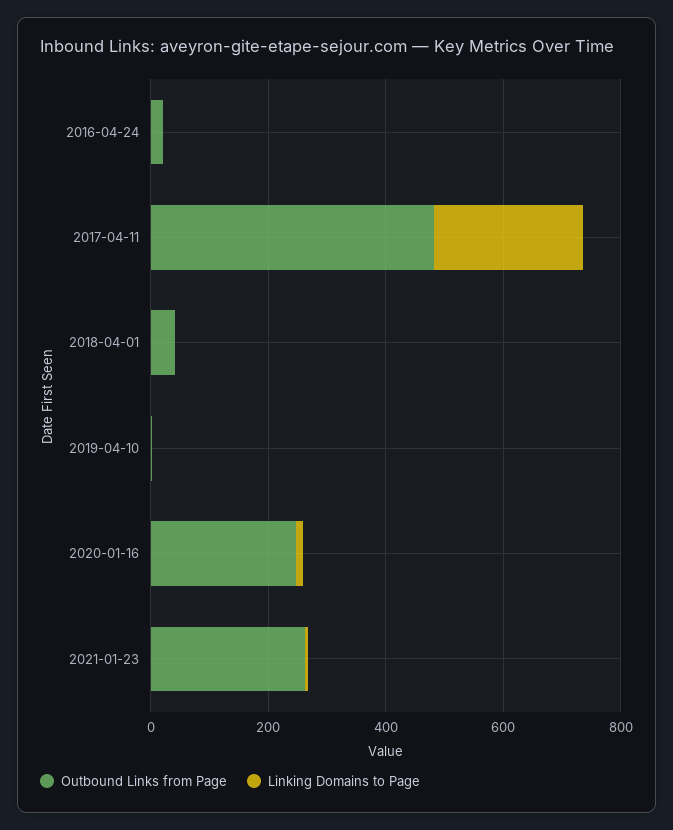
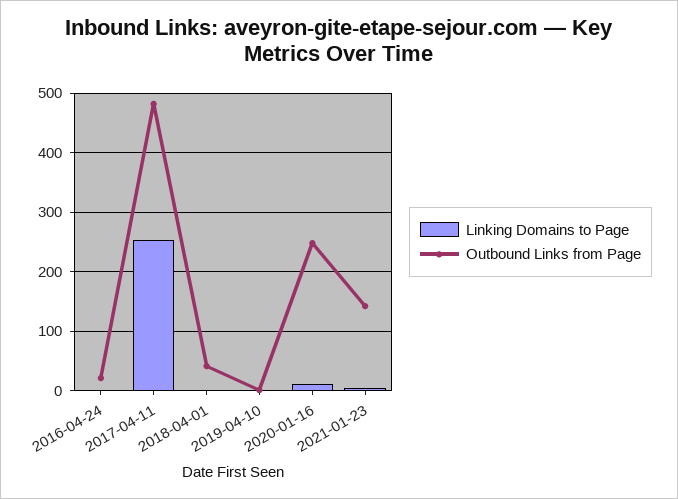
Outbound Links from Page, 2021-01-23: 250 -> 140

